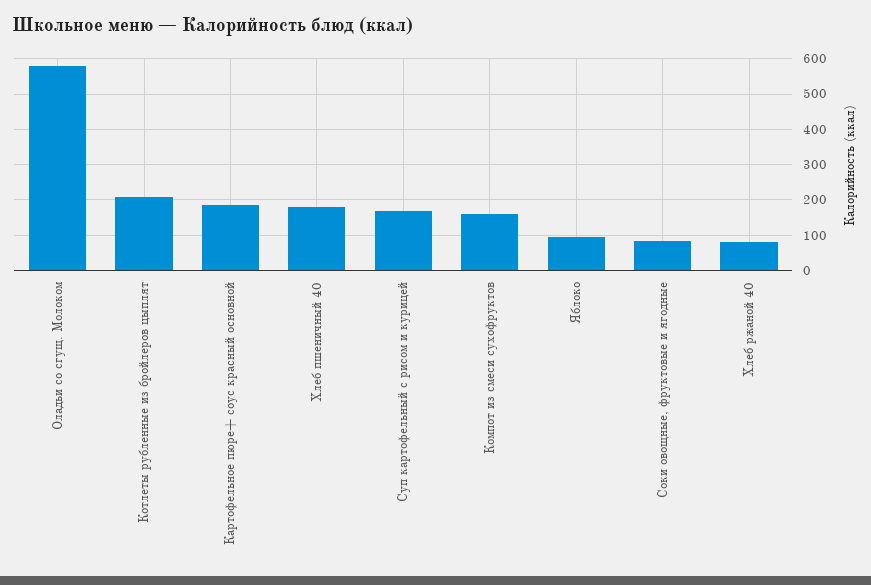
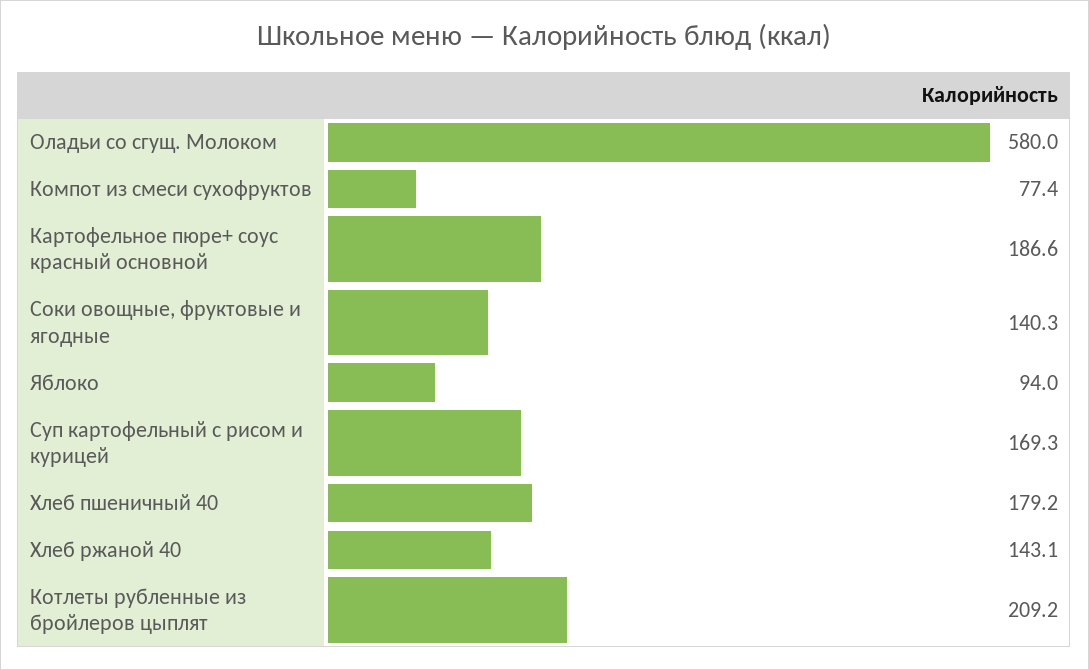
Компот из смеси сухофруктов: 160 -> 77.4
Соки овощные, фруктовые и ягодные: 80 -> 140.3
Хлеб ржаной 40: 80 -> 143.1

